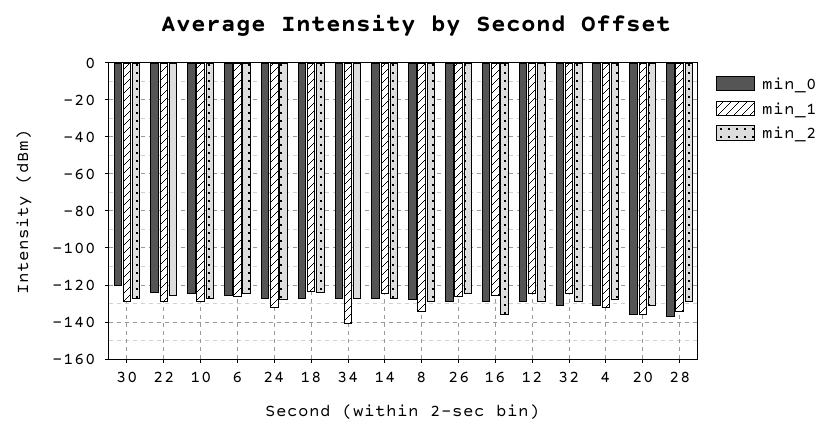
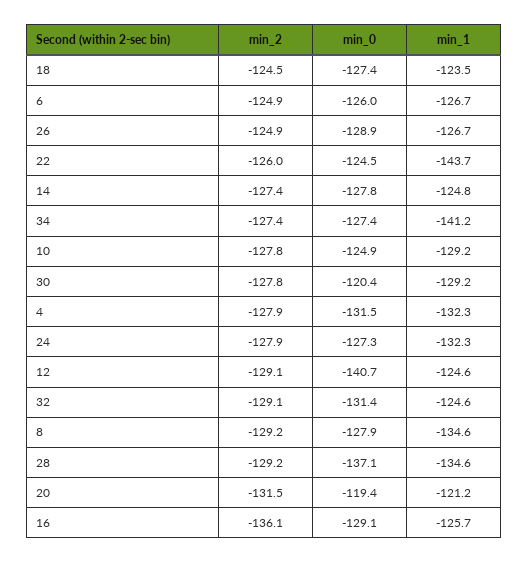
min_1, 22: -130 -> -143.7
min_0, 12: -130 -> -140.7
min_0, 20: -135 -> -119.4
min_1, 20: -135 -> -121.2

